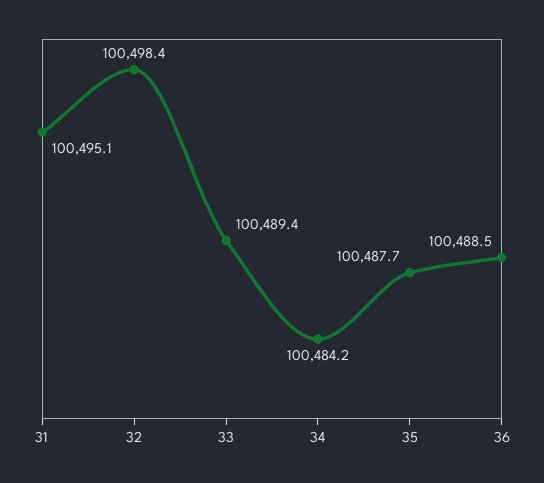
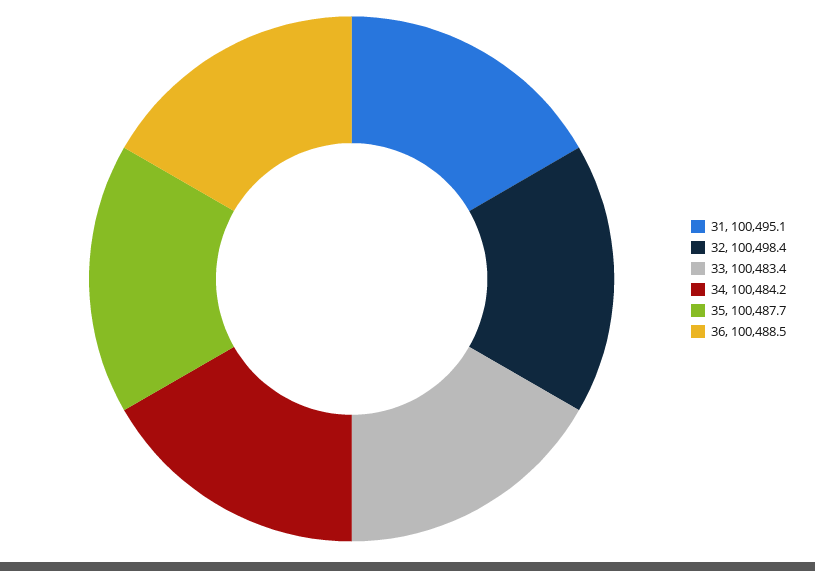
33: 100489.4 -> 100483.4

